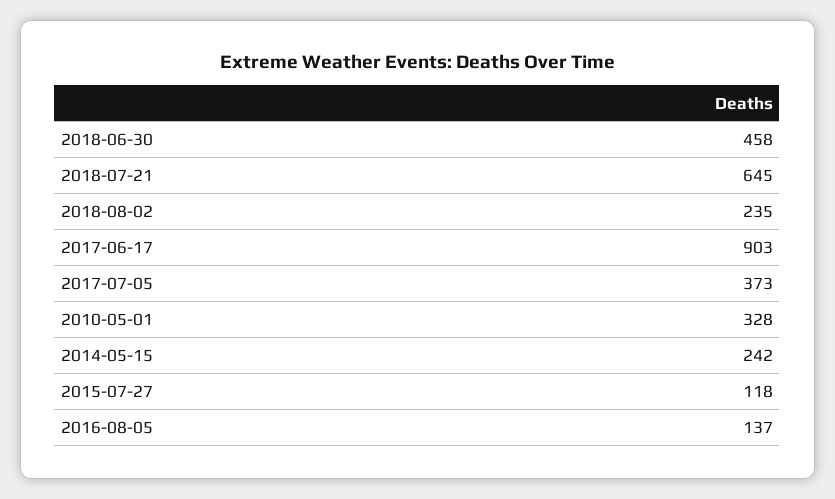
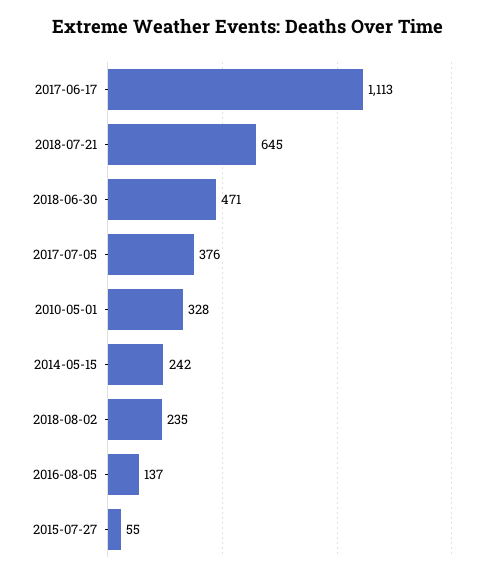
2018-06-30: 458 -> 471
2017-06-17: 903 -> 1113
2017-07-05: 373 -> 376
2015-07-27: 118 -> 55

